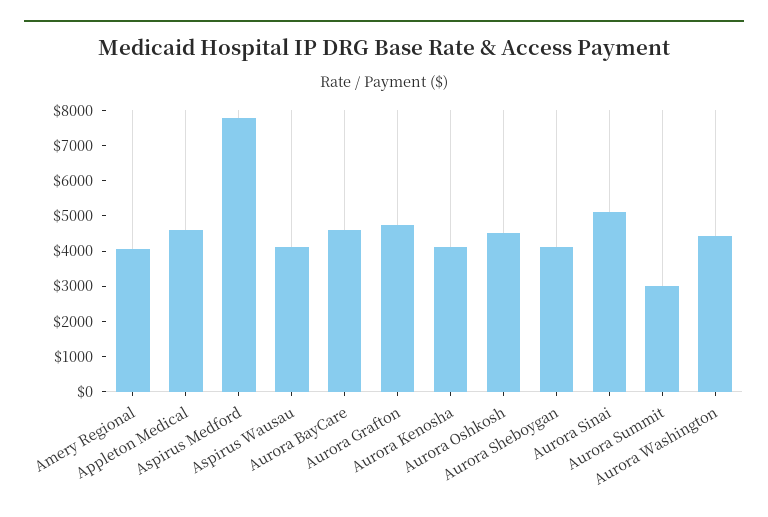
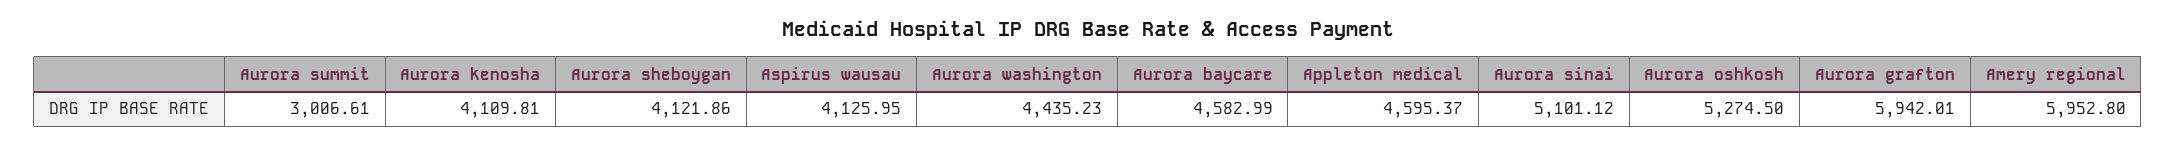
Amery Regional: 4000 -> 5952.8
Aspirus Medford: 7750 -> none
Aurora Grafton: 4750 -> 5942.01
Aurora Oshkosh: 4500 -> 5274.5

